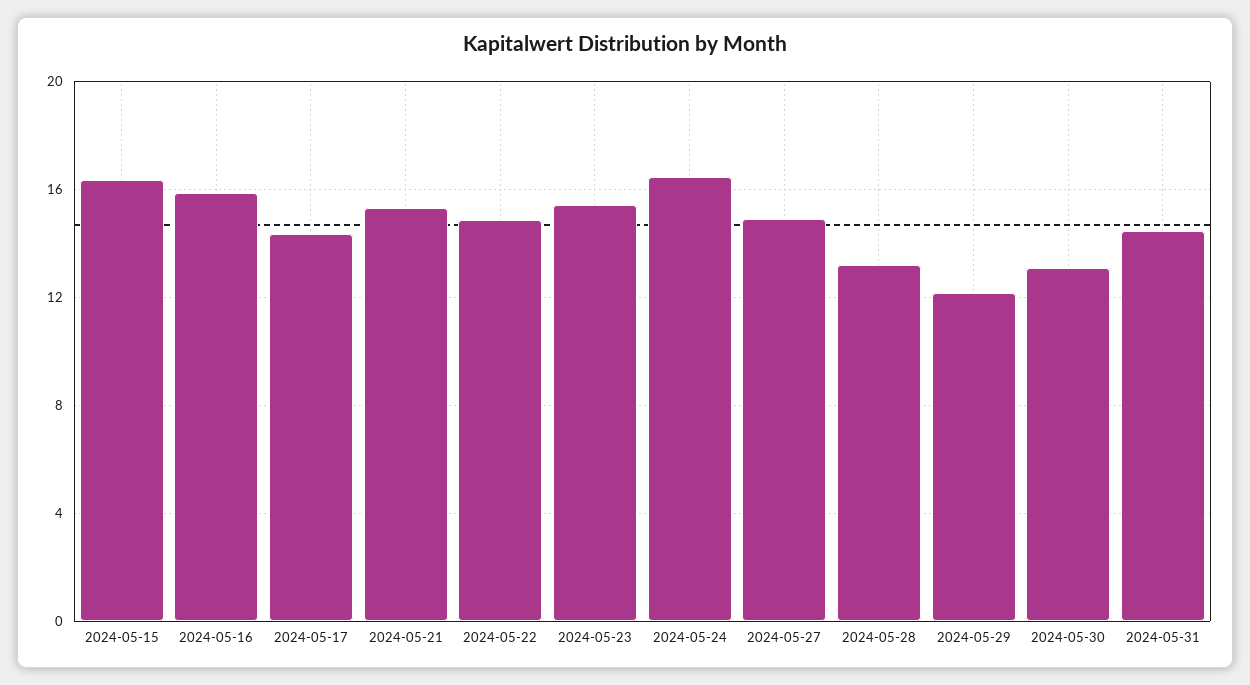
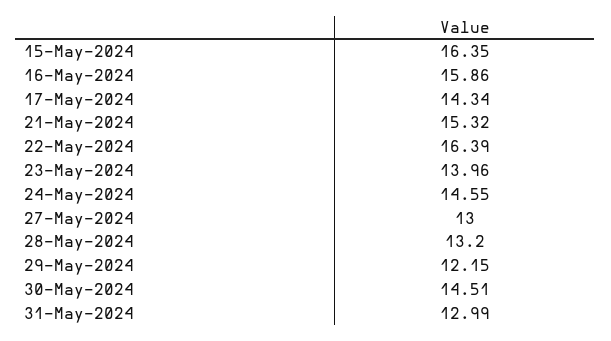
2024-05-22: 15 -> 16.39
2024-05-23: 15.5 -> 13.96
2024-05-24: 16.5 -> 14.55
2024-05-27: 15 -> 13
2024-05-30: 13 -> 14.51
2024-05-31: 14.5 -> 12.99

